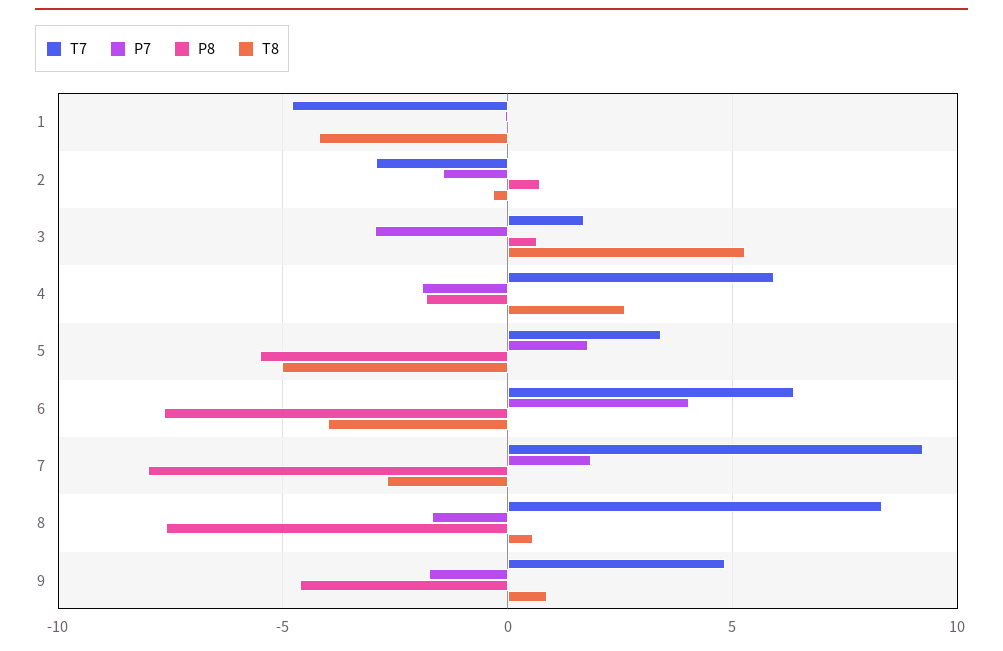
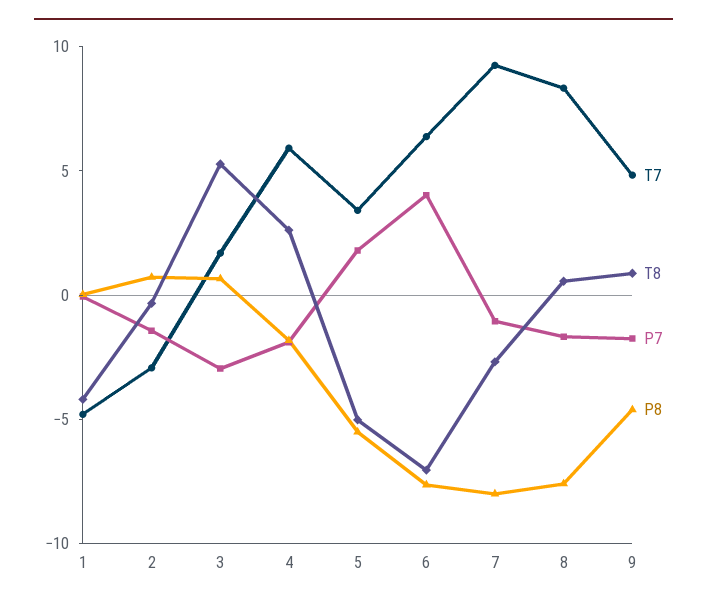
T8, 6: -4 -> -7
P7, 7: 2 -> -1

